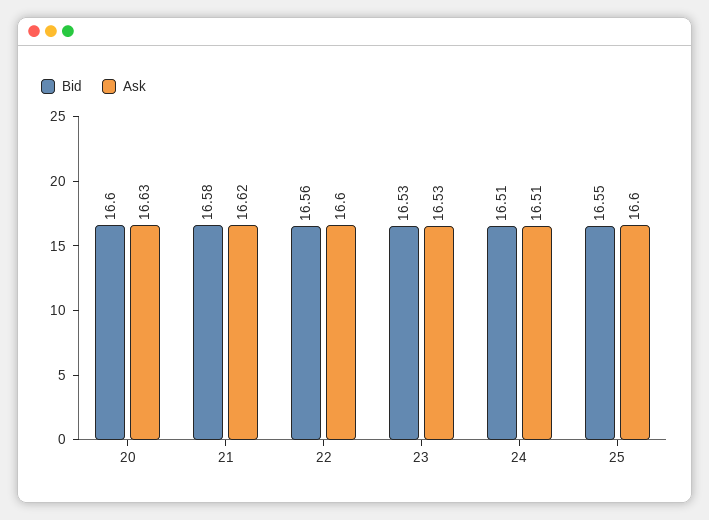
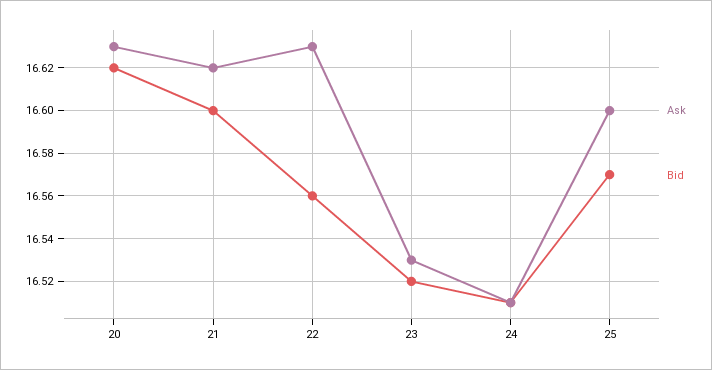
Bid, 20: 16.6 -> 16.62
Bid, 21: 16.58 -> 16.6
Ask, 22: 16.6 -> 16.63
Bid, 23: 16.53 -> 16.52
Bid, 25: 16.55 -> 16.57

